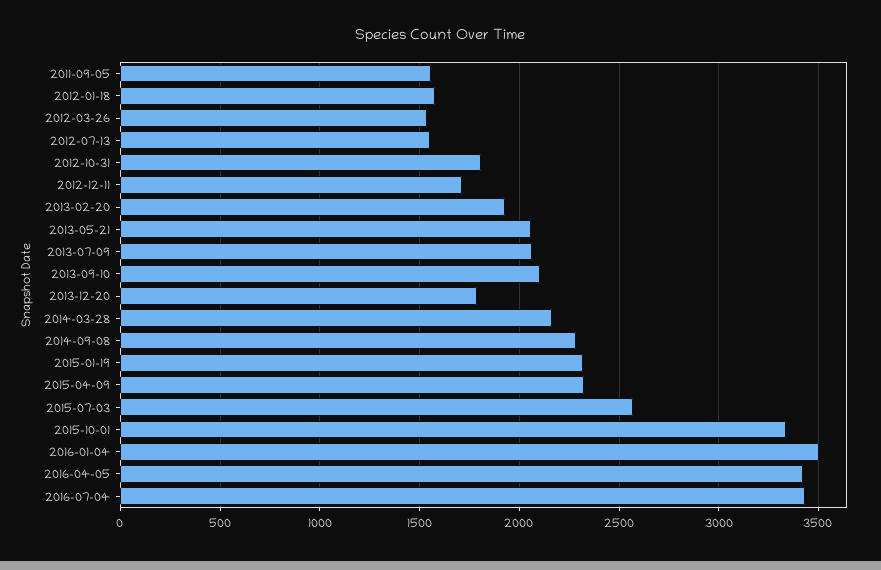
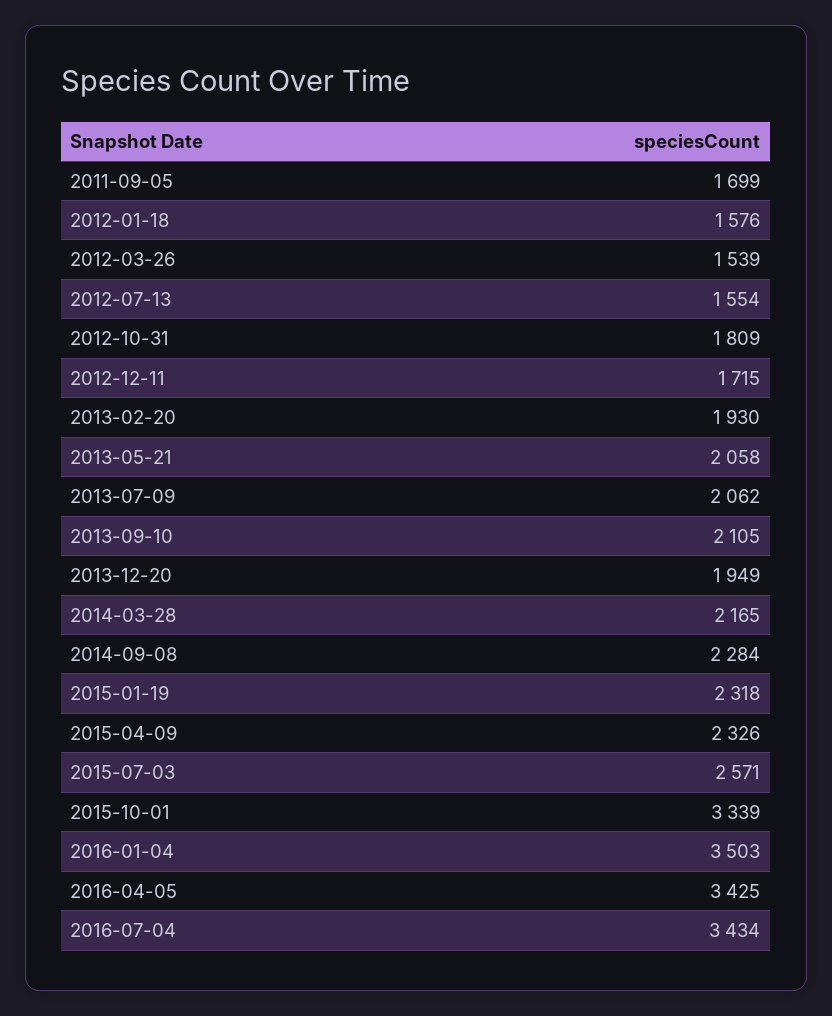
2011-09-05: 1550 -> 1699
2013-12-20: 1800 -> 1949

